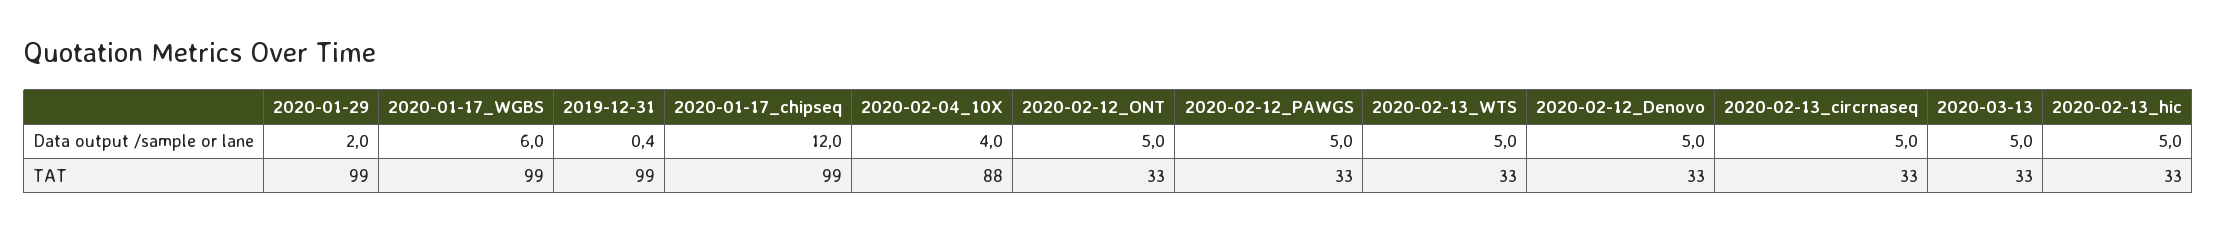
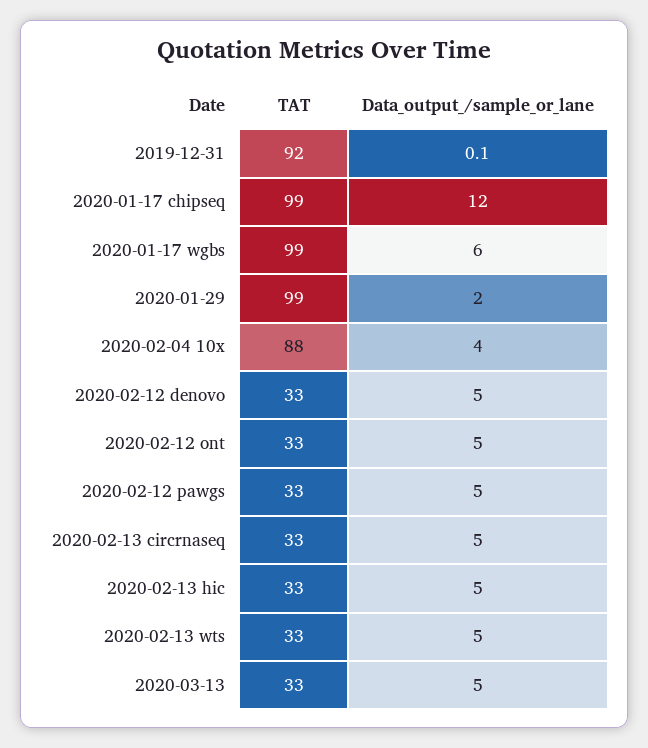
2019-12-31, Data output /sample or lane: 0.4 -> 0.1
2019-12-31, TAT: 99 -> 92

